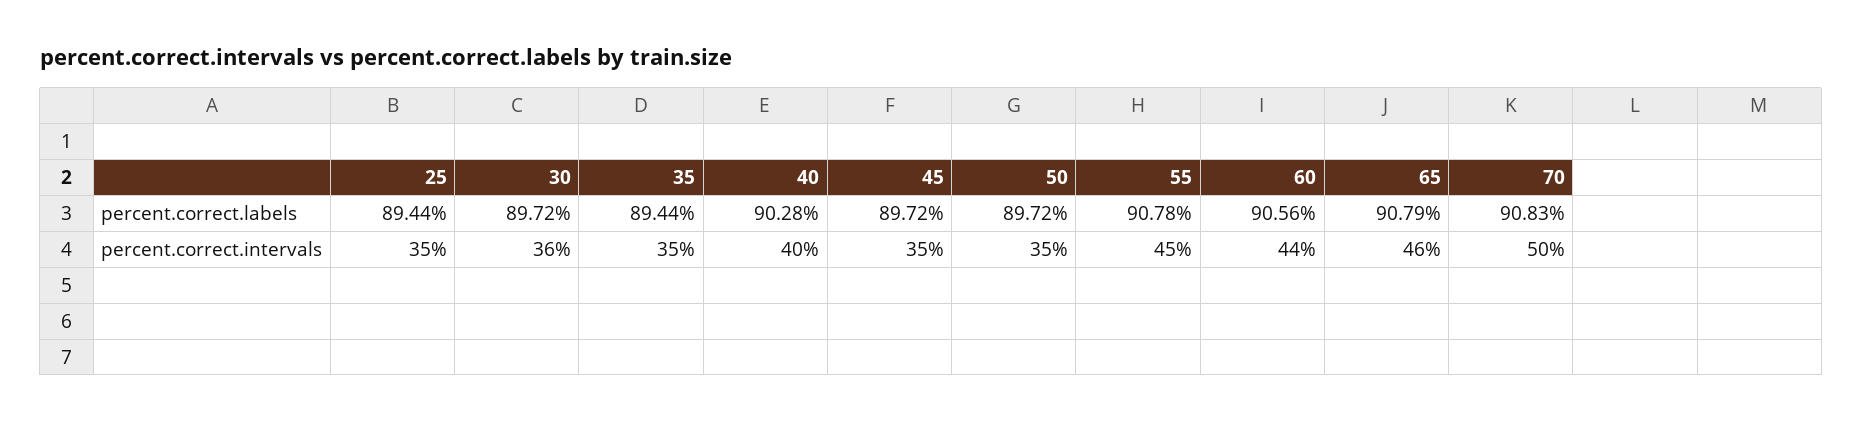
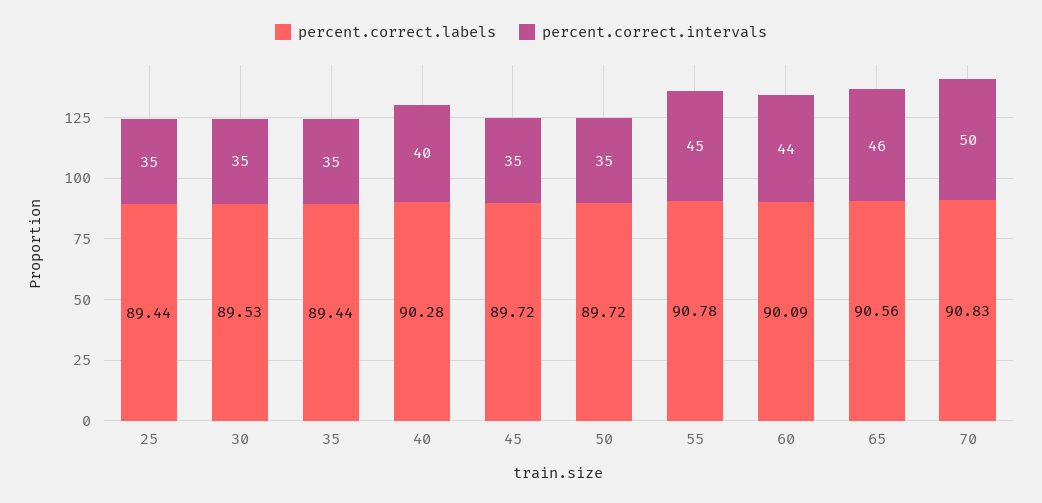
percent.correct.labels, 30: 89.72 -> 89.53
percent.correct.labels, 60: 90.56 -> 90.09
percent.correct.labels, 65: 90.79 -> 90.56
percent.correct.intervals, 30: 36 -> 35

